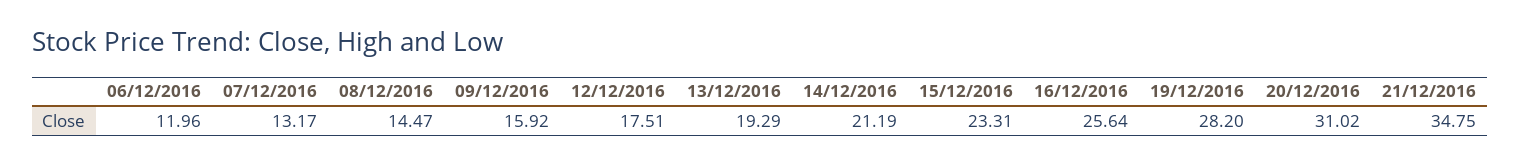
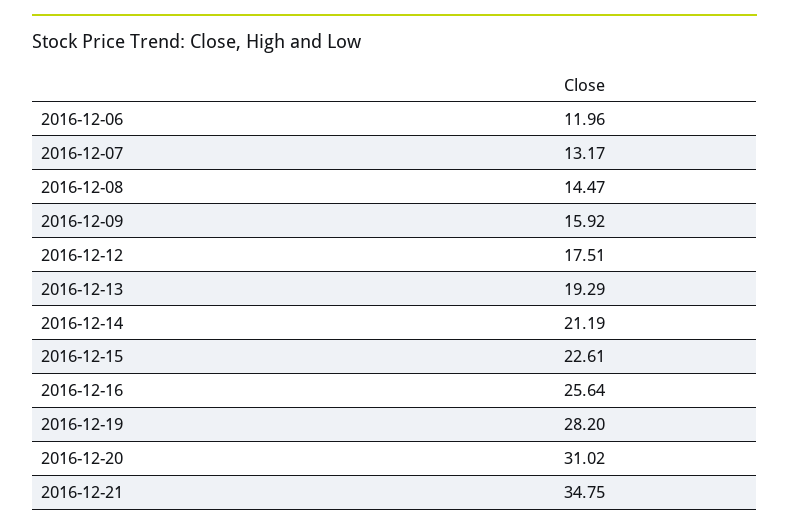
15/12/2016: 23.31 -> 22.61

